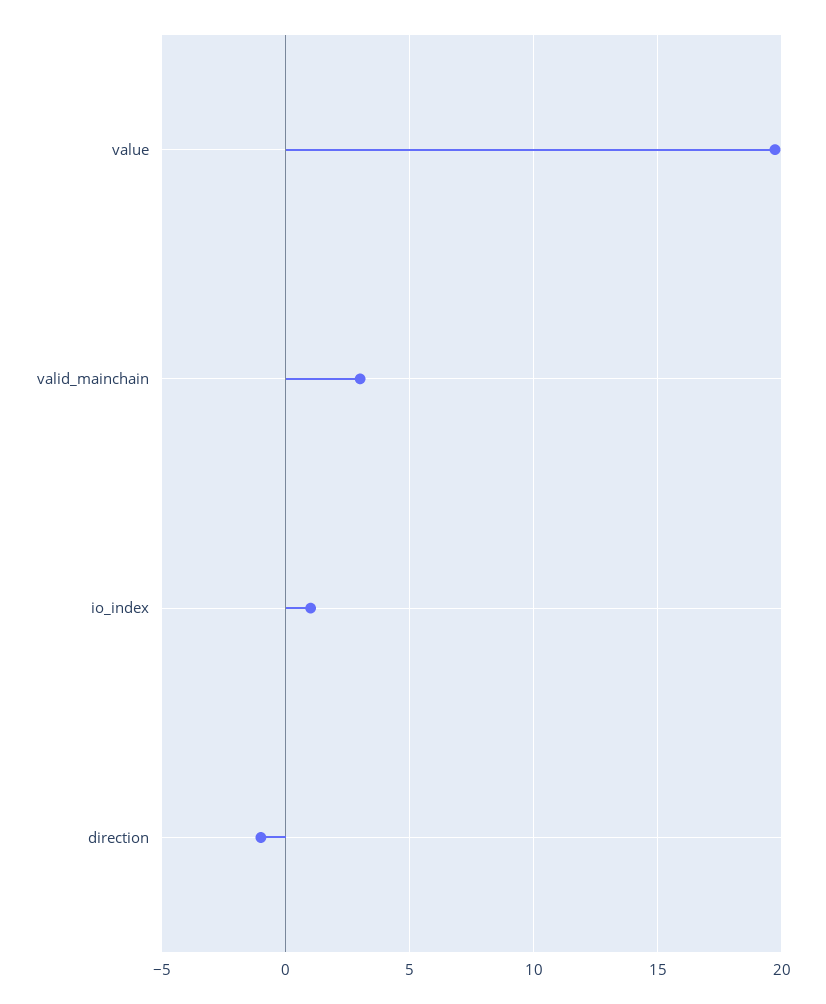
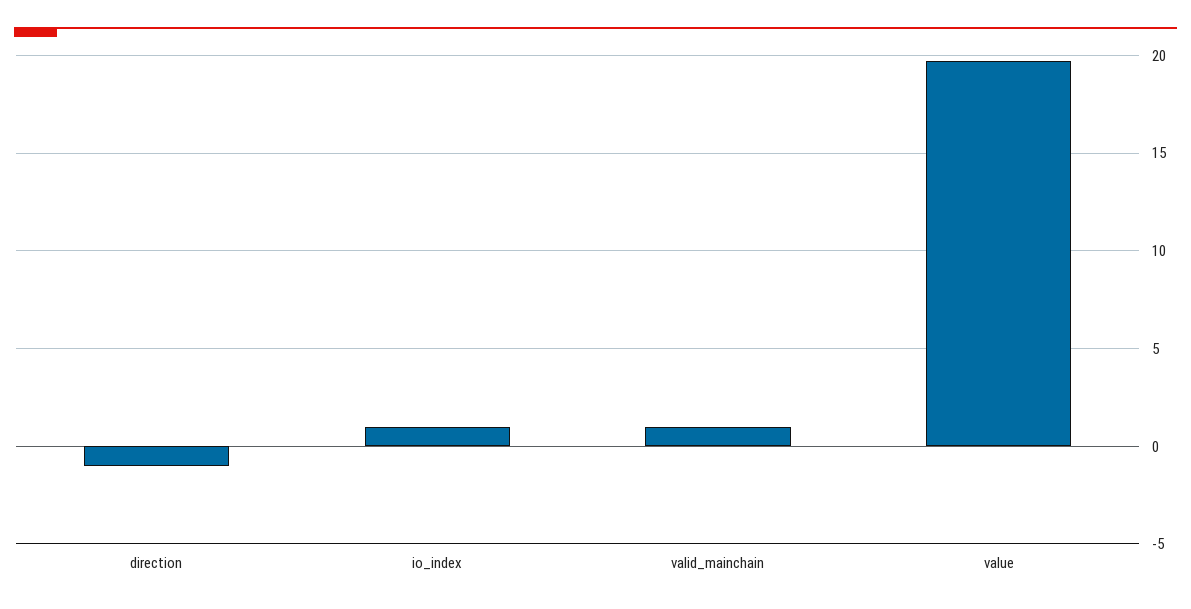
valid_mainchain: 3 -> 1

